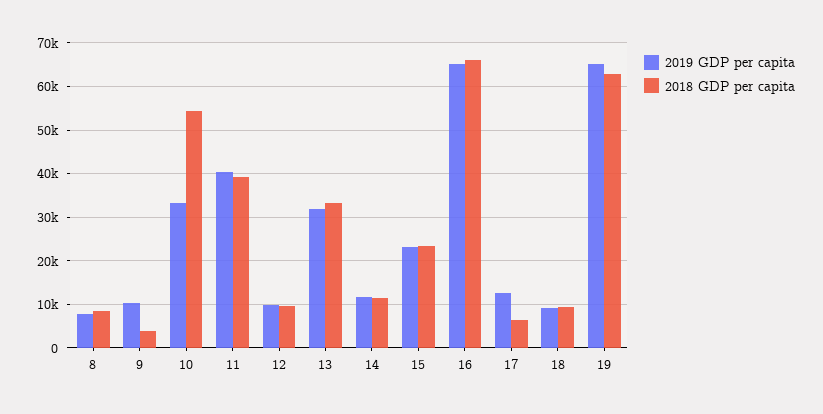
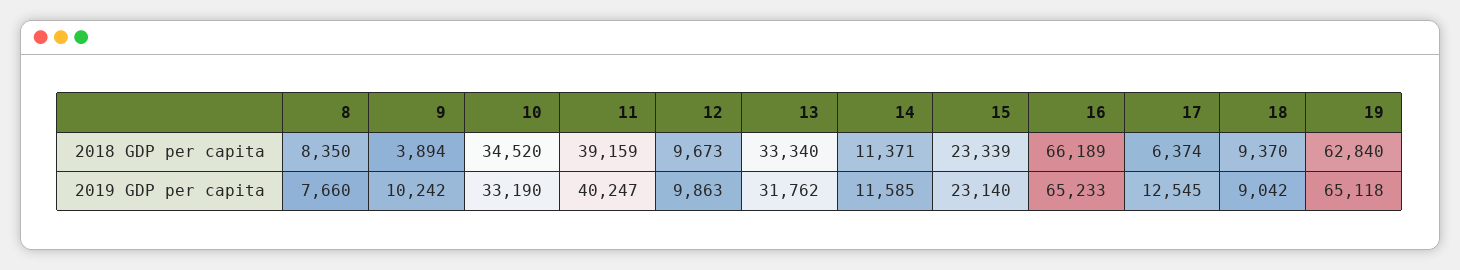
2018 GDP per capita, 10: 54000 -> 34520

